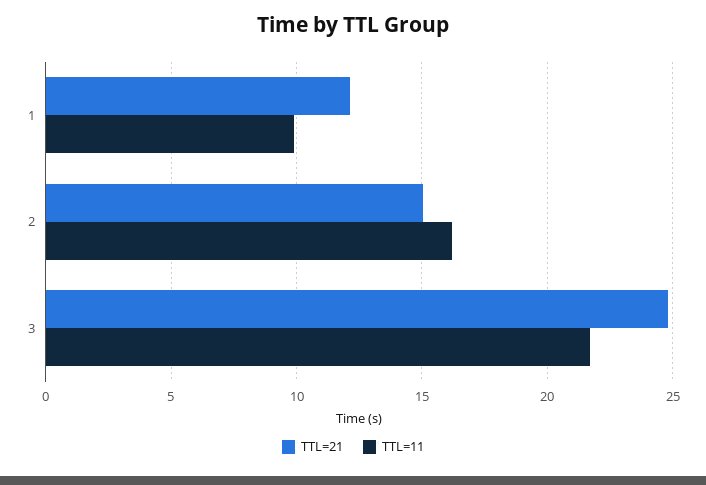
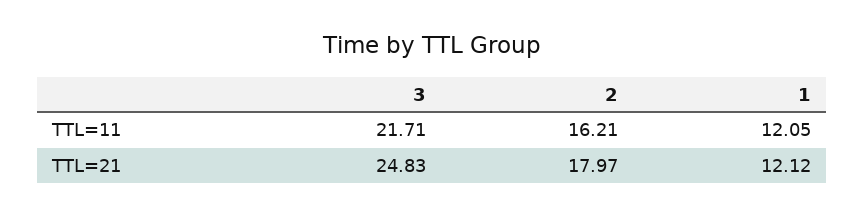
TTL=11, 1: 10 -> 12.05
TTL=21, 2: 15 -> 17.97

